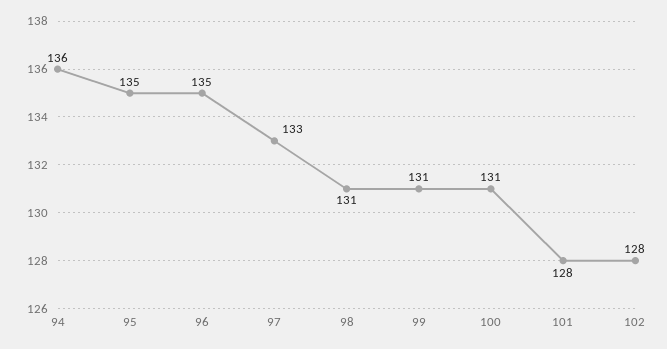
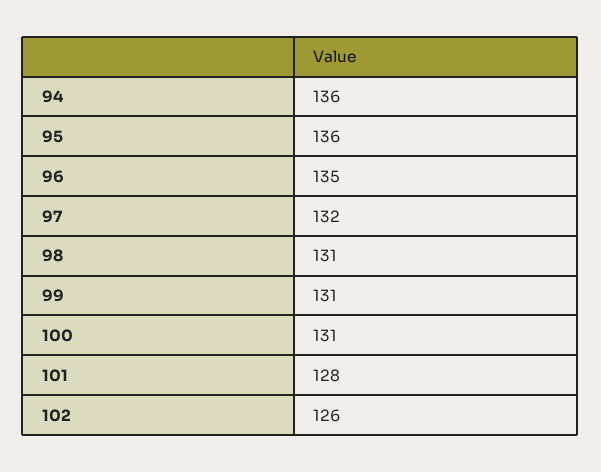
95: 135 -> 136
97: 133 -> 132
102: 128 -> 126

